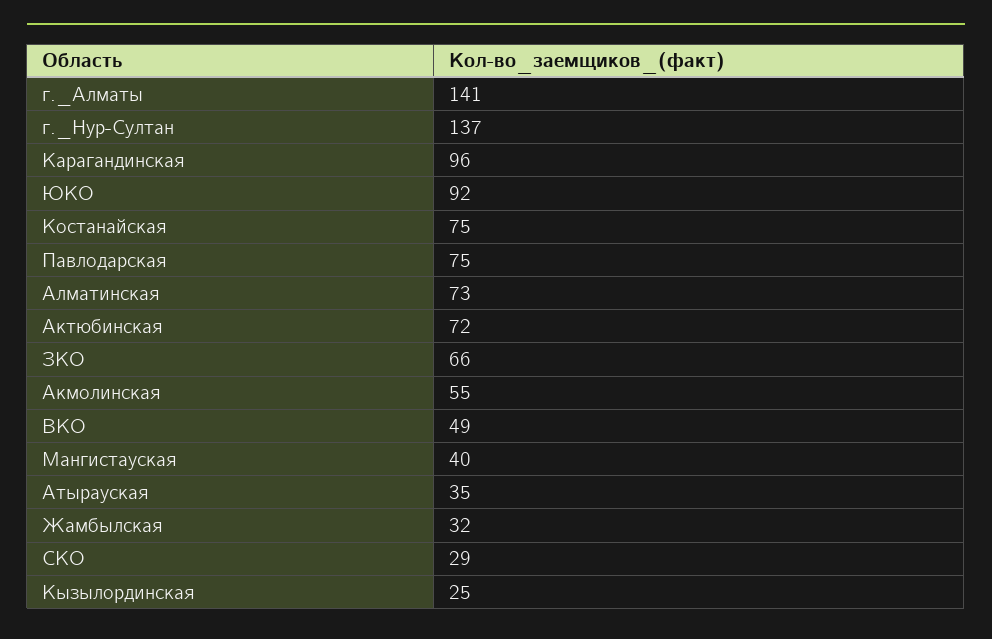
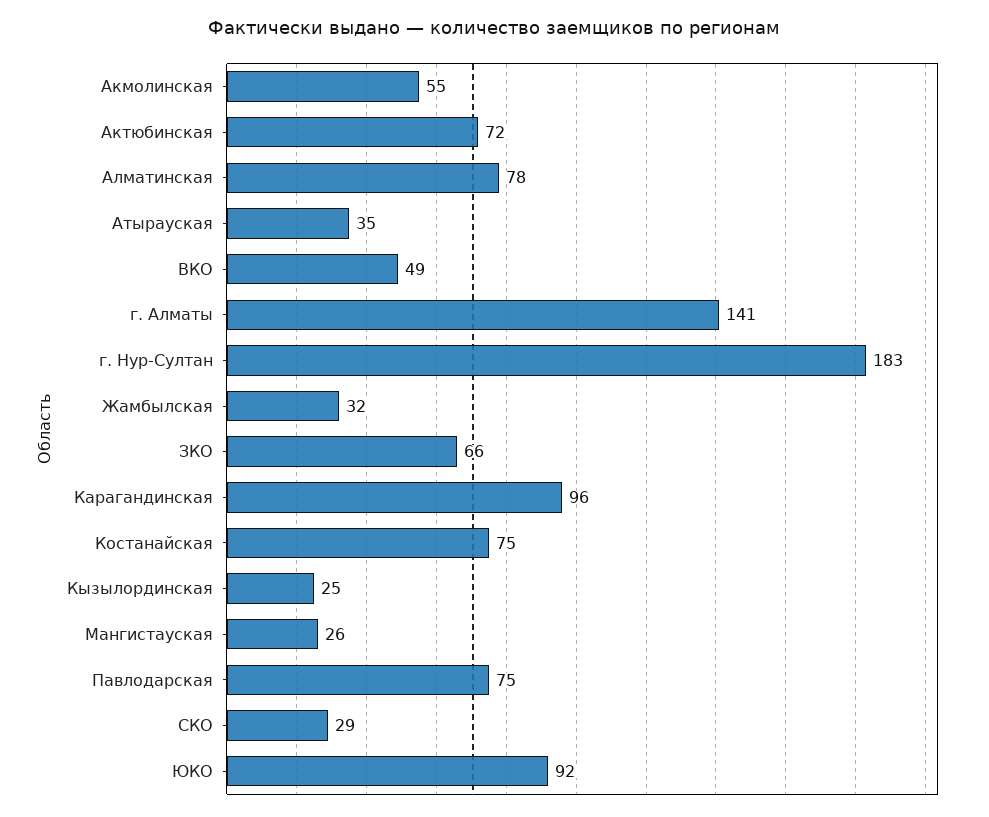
г._Нур-Султан: 137 -> 183
Алматинская: 73 -> 78
Мангистауская: 40 -> 26

